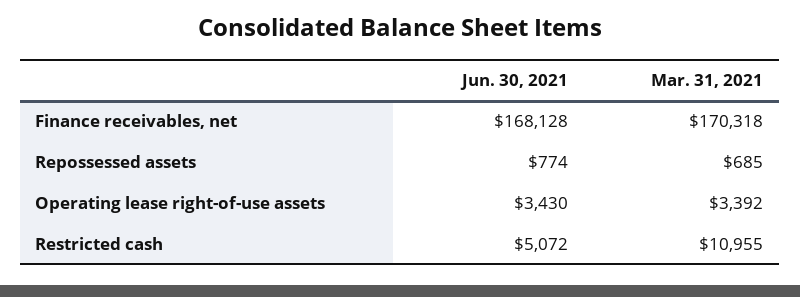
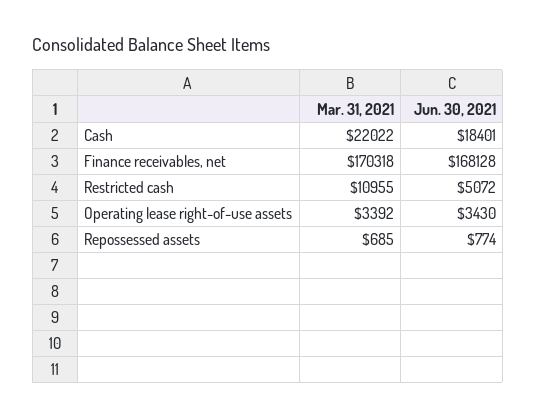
Mar. 31, 2021, Cash: none -> 22022
Jun. 30, 2021, Cash: none -> 18401

